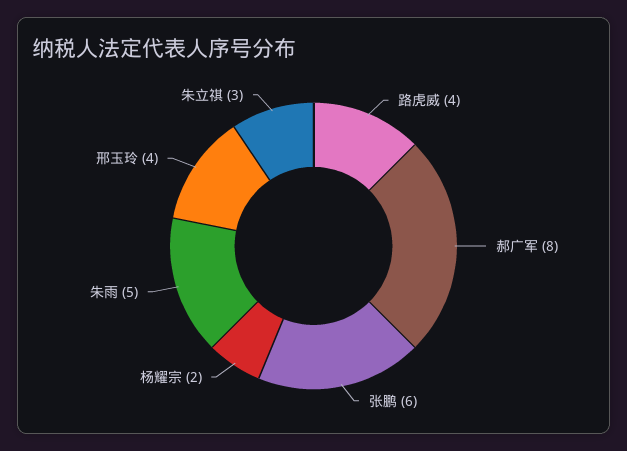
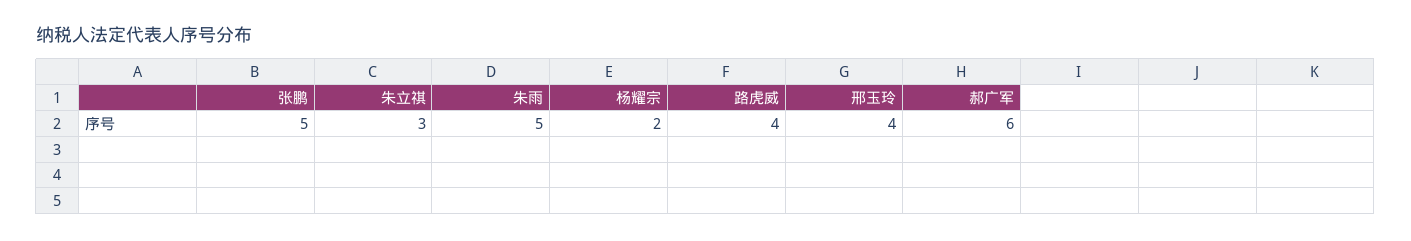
郝广军: 8 -> 6
张鹏: 6 -> 5

